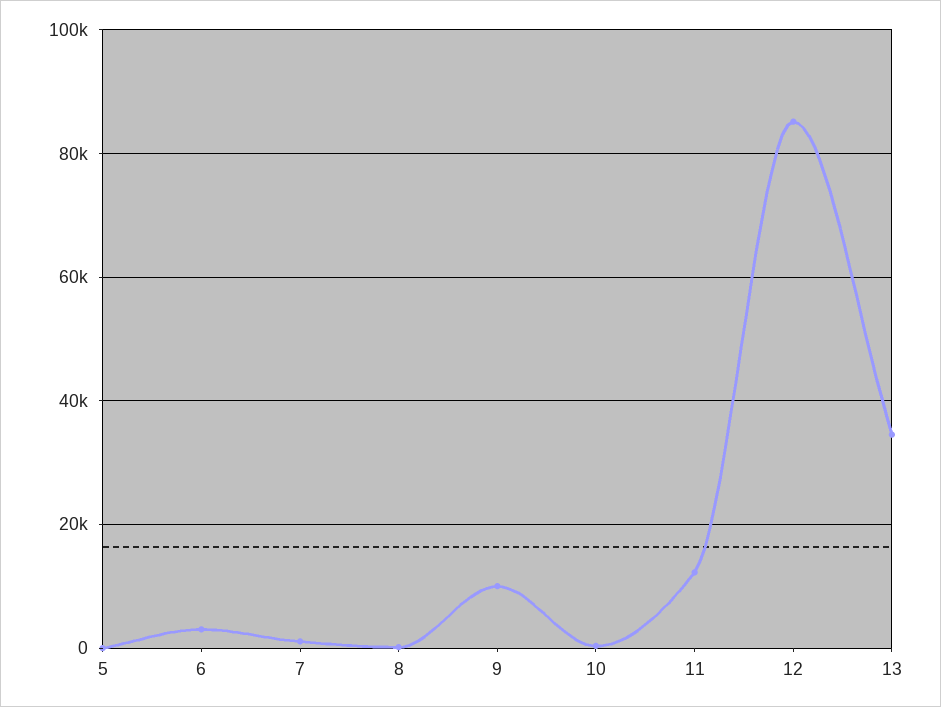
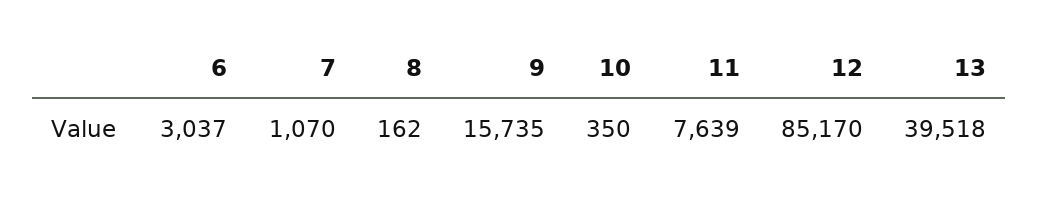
5: 0 -> none
9: 10000 -> 15735
11: 12000 -> 7639
13: 34000 -> 39518

